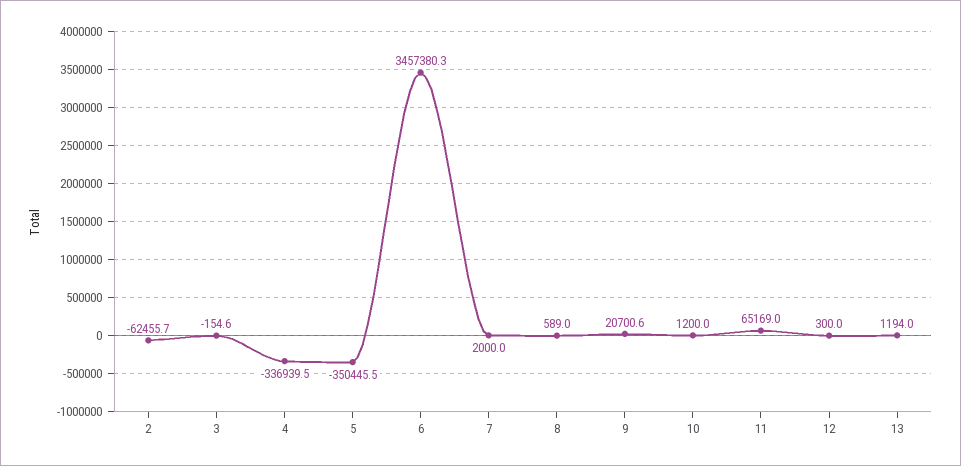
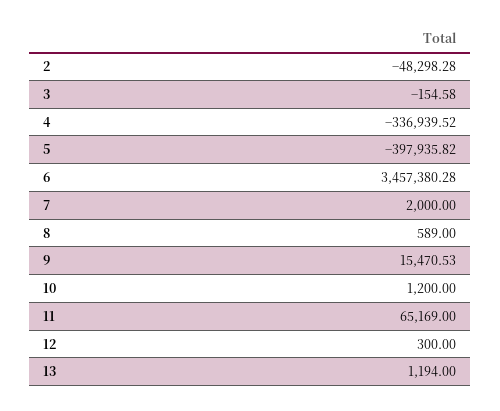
2: -62455.7 -> -48298.28
5: -350445.5 -> -397935.82
9: 20700.6 -> 15470.53

